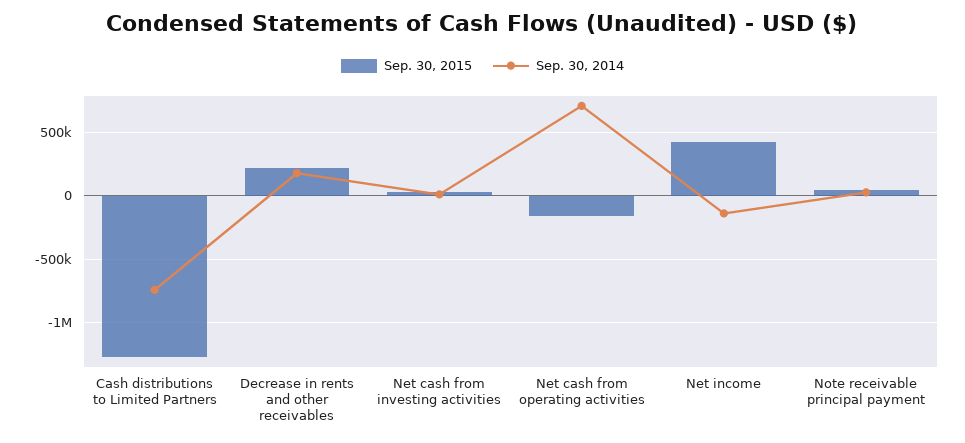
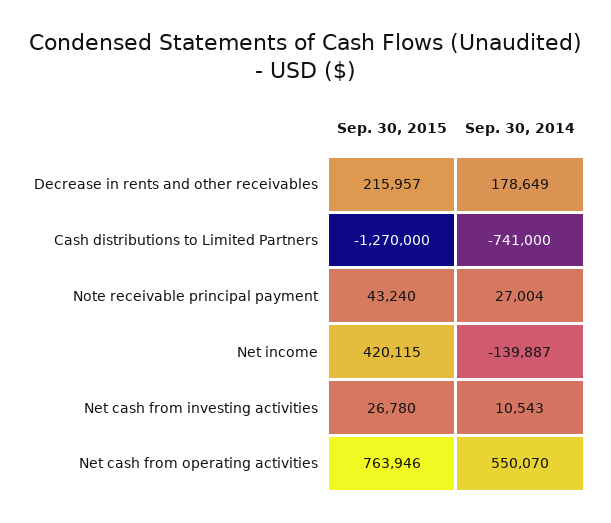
Sep. 30, 2015, Net cash from operating activities: -150000 -> 763946
Sep. 30, 2014, Net cash from operating activities: 700000 -> 550070

